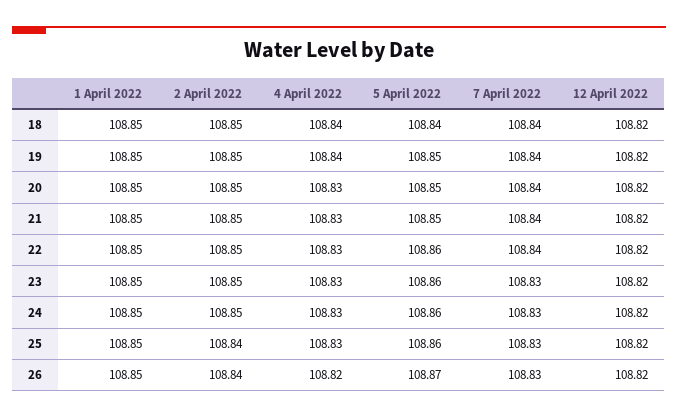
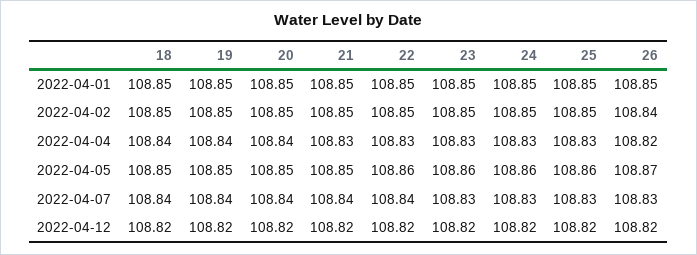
5 April 2022, 18: 108.84 -> 108.85
4 April 2022, 20: 108.83 -> 108.84
2 April 2022, 25: 108.84 -> 108.85

